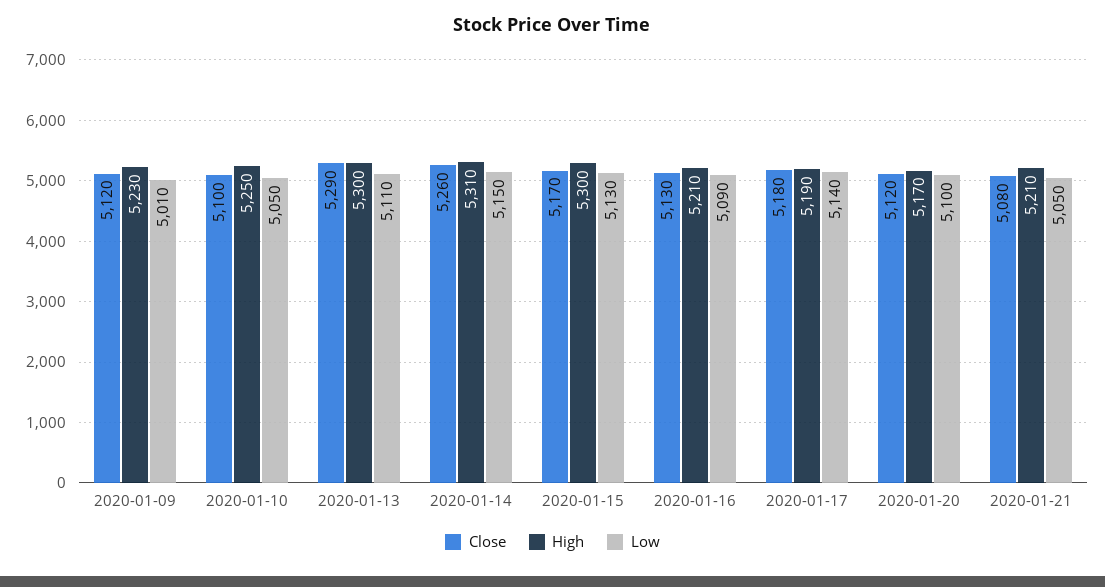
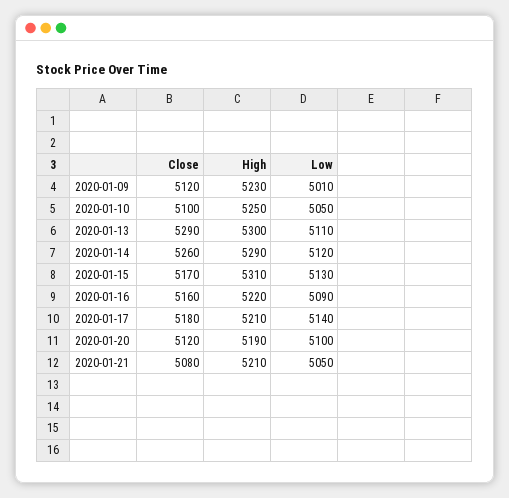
High, 2020-01-14: 5310 -> 5290
Low, 2020-01-14: 5150 -> 5120
High, 2020-01-15: 5300 -> 5310
Close, 2020-01-16: 5130 -> 5160
High, 2020-01-16: 5210 -> 5220
High, 2020-01-17: 5190 -> 5210
High, 2020-01-20: 5170 -> 5190

